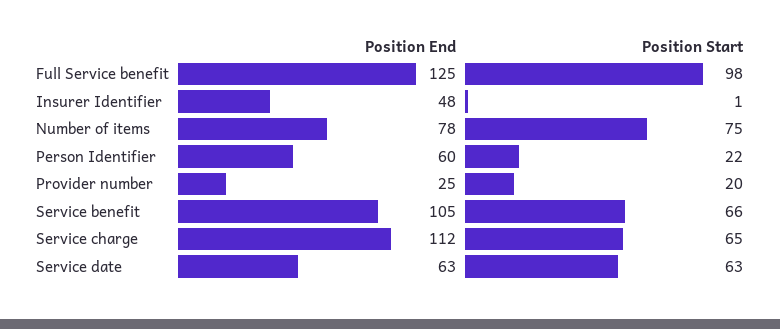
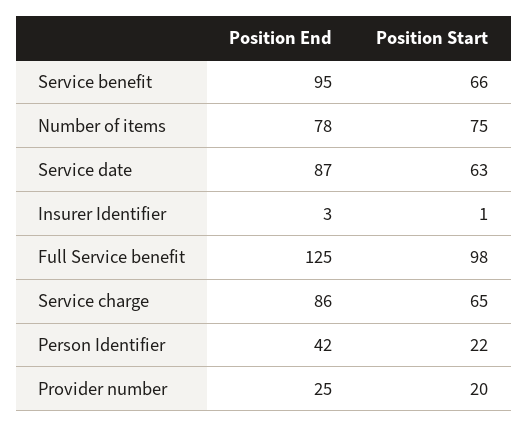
Position End, Insurer Identifier: 48 -> 3
Position End, Person Identifier: 60 -> 42
Position End, Service benefit: 105 -> 95
Position End, Service charge: 112 -> 86
Position End, Service date: 63 -> 87

